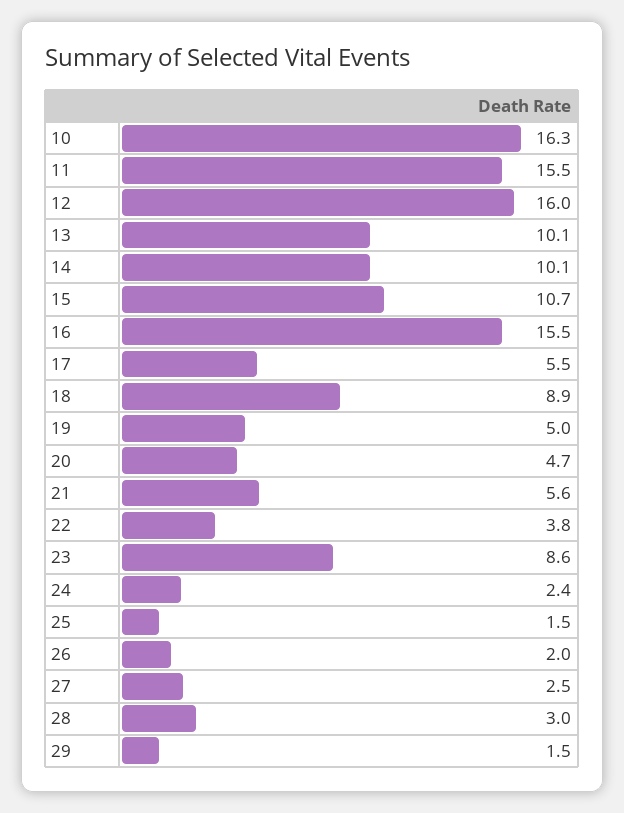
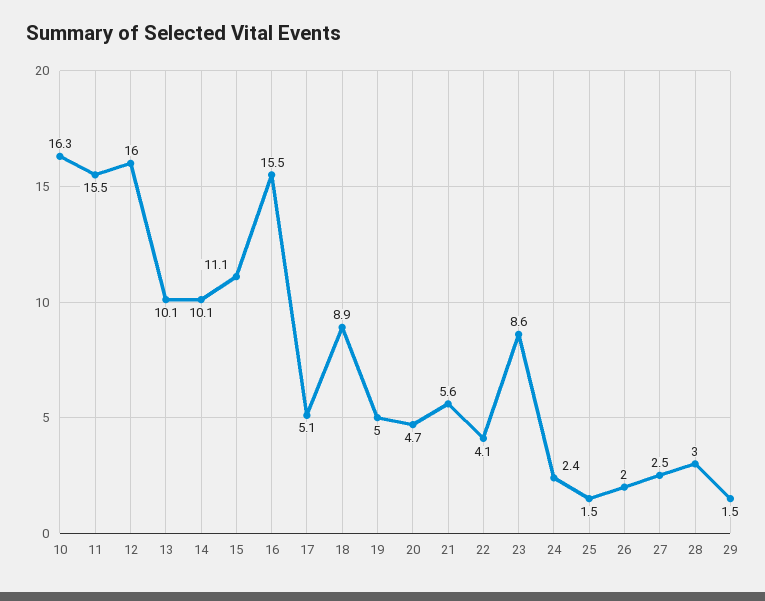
15: 10.7 -> 11.1
17: 5.5 -> 5.1
22: 3.8 -> 4.1

